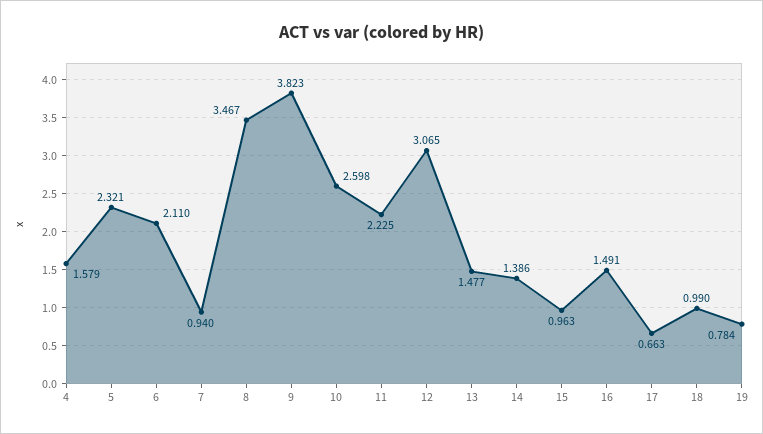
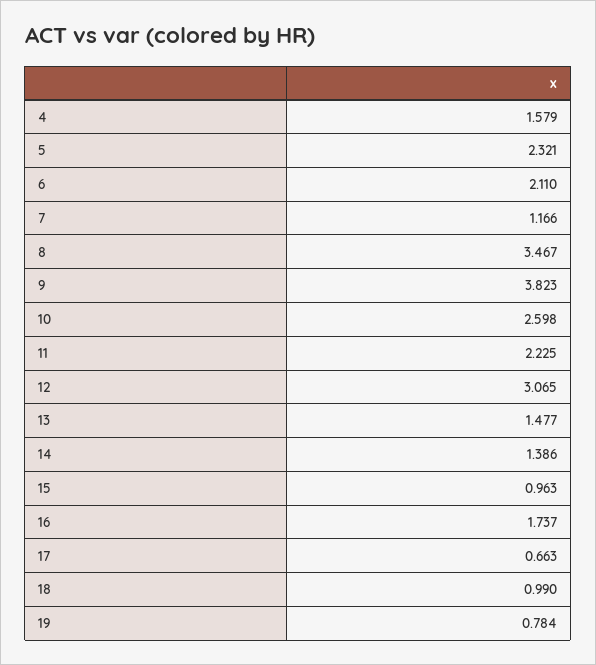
7: 0.94 -> 1.166
16: 1.491 -> 1.737

